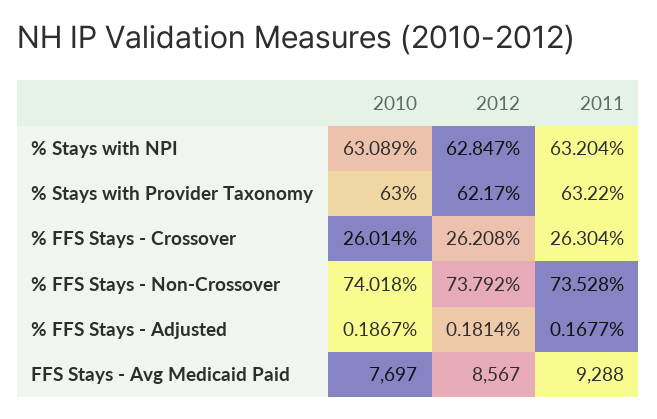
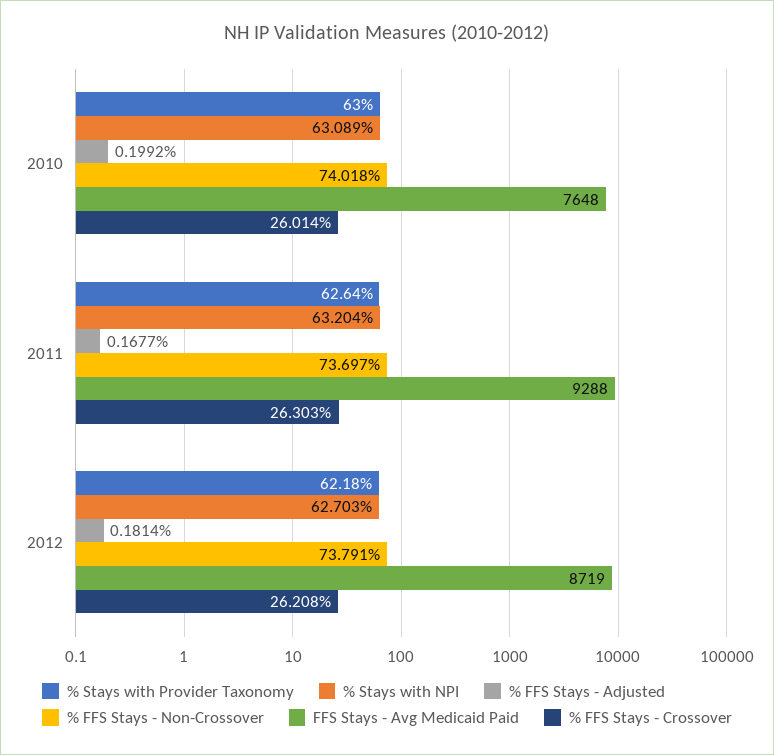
% Stays with NPI, 2012: 62.847 -> 62.703
% Stays with Provider Taxonomy, 2012: 62.17 -> 62.18
% Stays with Provider Taxonomy, 2011: 63.22 -> 62.64
% FFS Stays - Crossover, 2011: 26.304 -> 26.303
% FFS Stays - Non-Crossover, 2012: 73.792 -> 73.791
% FFS Stays - Non-Crossover, 2011: 73.528 -> 73.697
% FFS Stays - Adjusted, 2010: 0.1867 -> 0.1992
FFS Stays - Avg Medicaid Paid, 2010: 7697 -> 7648
FFS Stays - Avg Medicaid Paid, 2012: 8567 -> 8719

